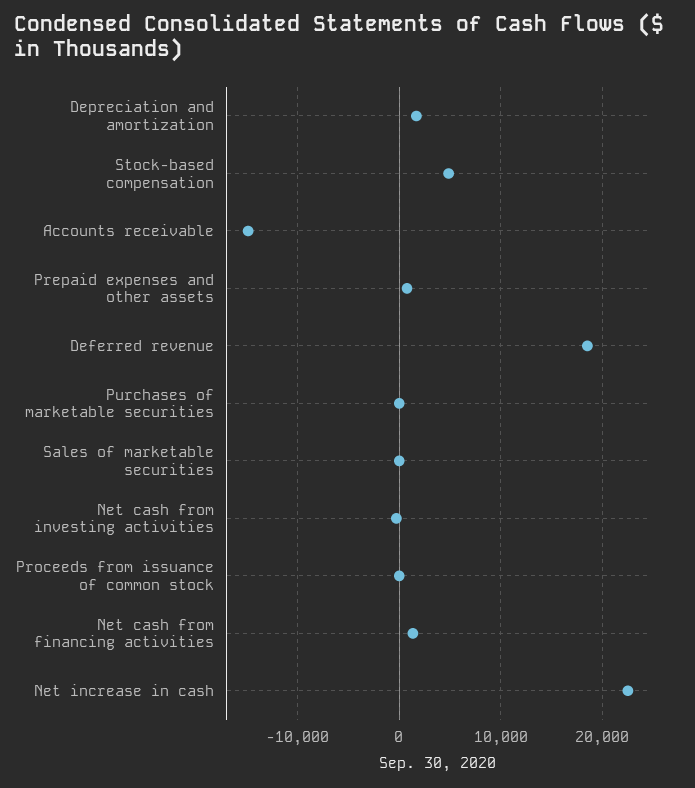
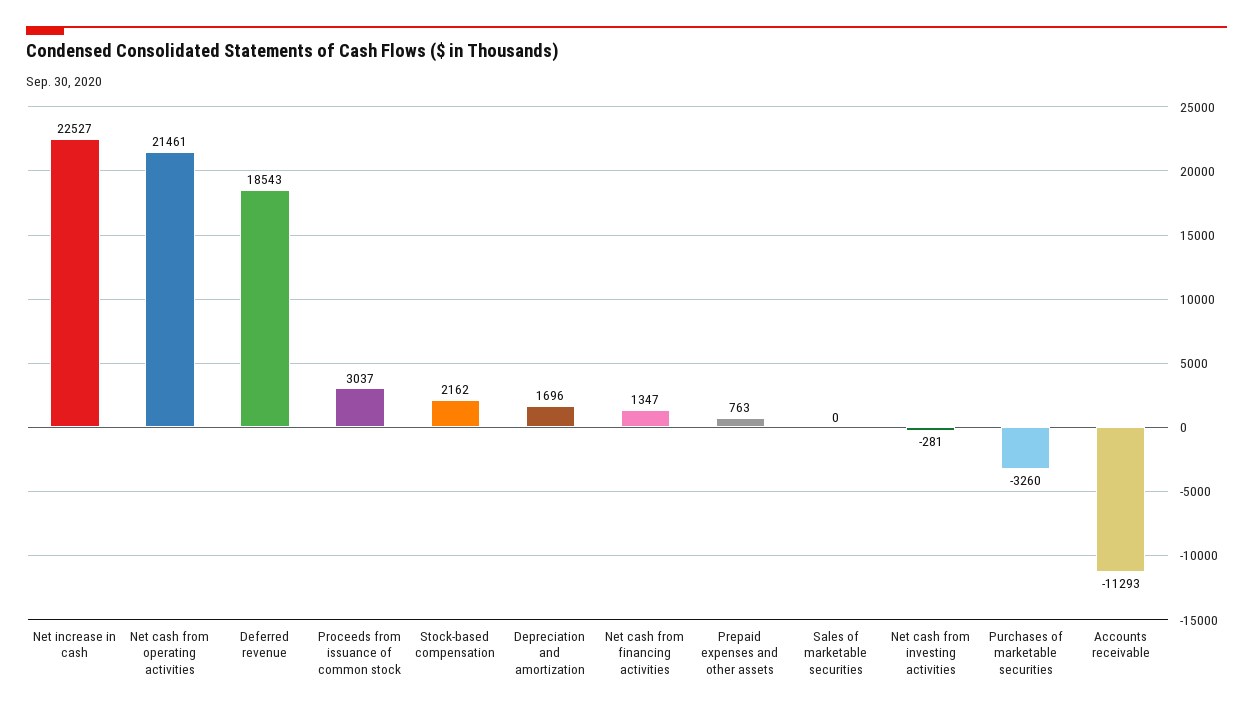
Stock-based compensation: 5000 -> 2162
Accounts receivable: -15000 -> -11293
Purchases of marketable securities: 0 -> -3260
Proceeds from issuance of common stock: 0 -> 3037
Net cash from operating activities: none -> 21461

